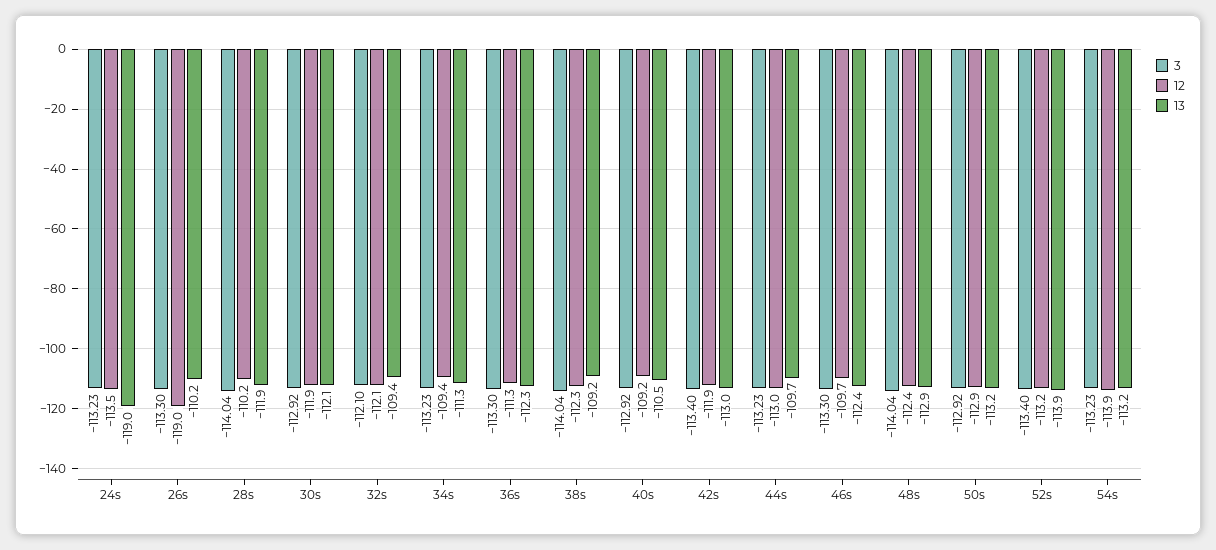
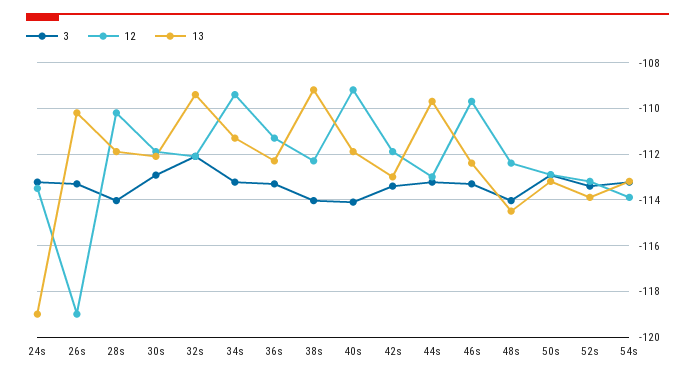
3, 40s: -112.92 -> -114
13, 40s: -110.5 -> -112
13, 48s: -112.9 -> -114.5

